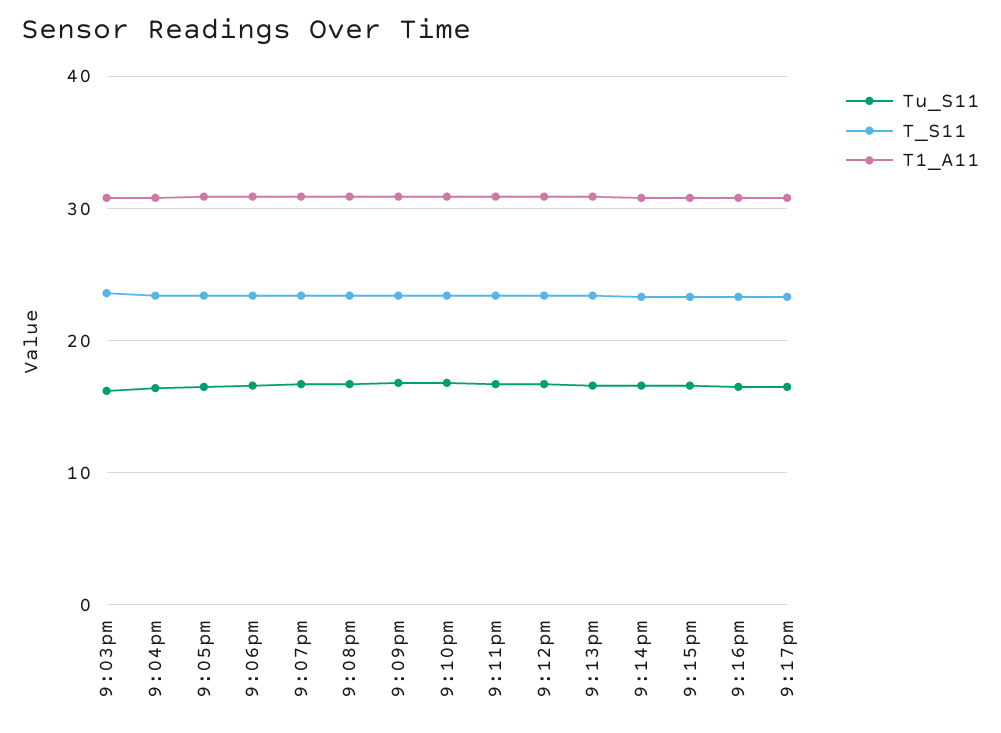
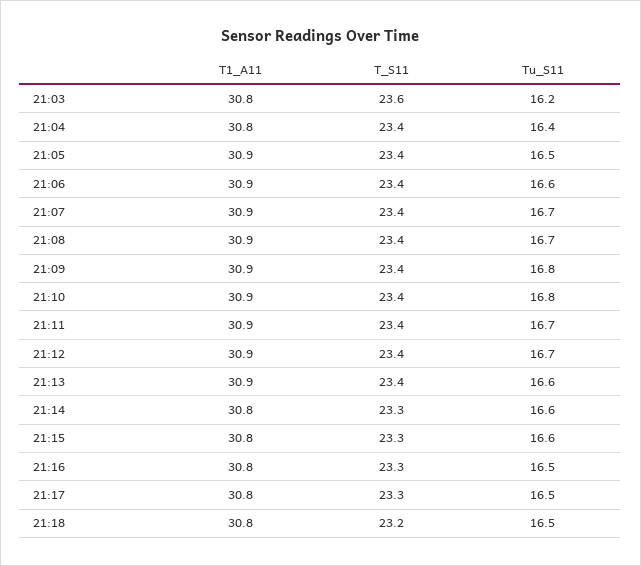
T1_A11, 21:18: none -> 30.8
T_S11, 21:18: none -> 23.2
Tu_S11, 21:18: none -> 16.5

